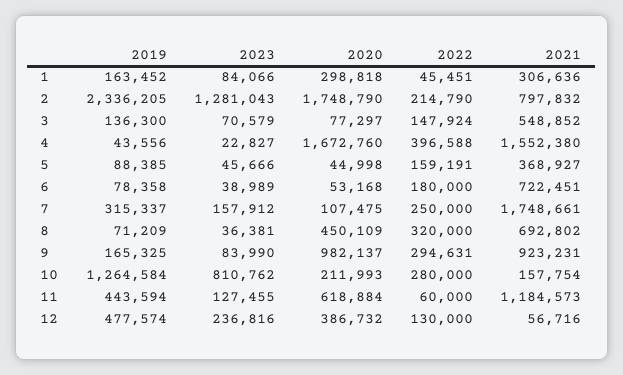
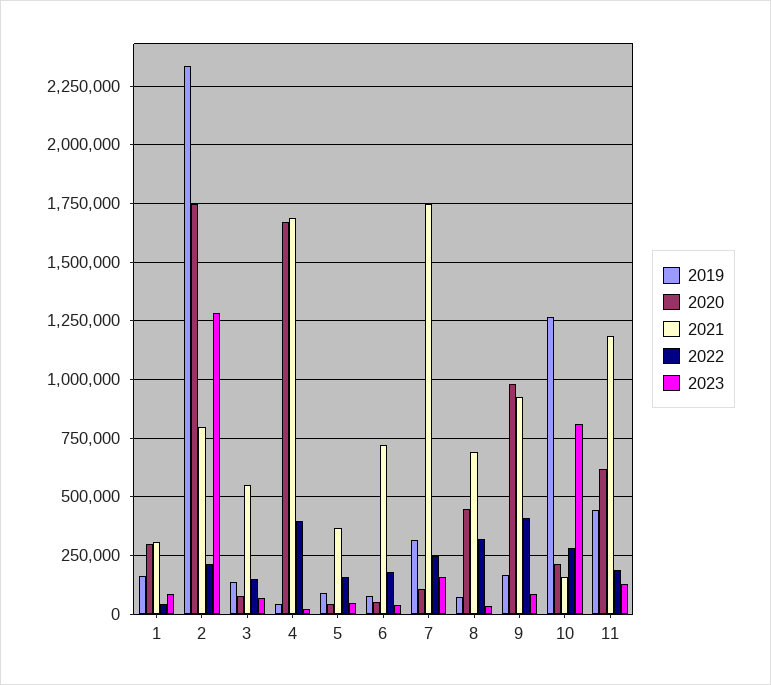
2021, 4: 1552380 -> 1700000
2022, 9: 294631 -> 400000
2022, 11: 60000 -> 200000
2019, 12: 477574 -> none
2023, 12: 236816 -> none
2020, 12: 386732 -> none
2022, 12: 130000 -> none
2021, 12: 56716 -> none

